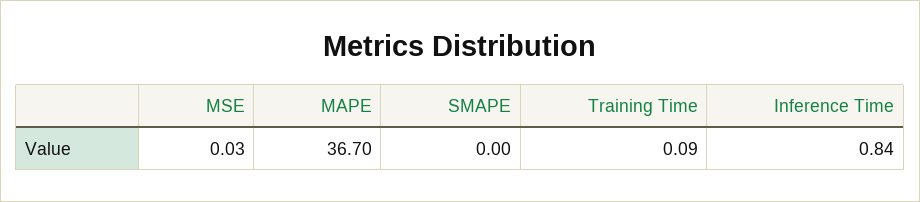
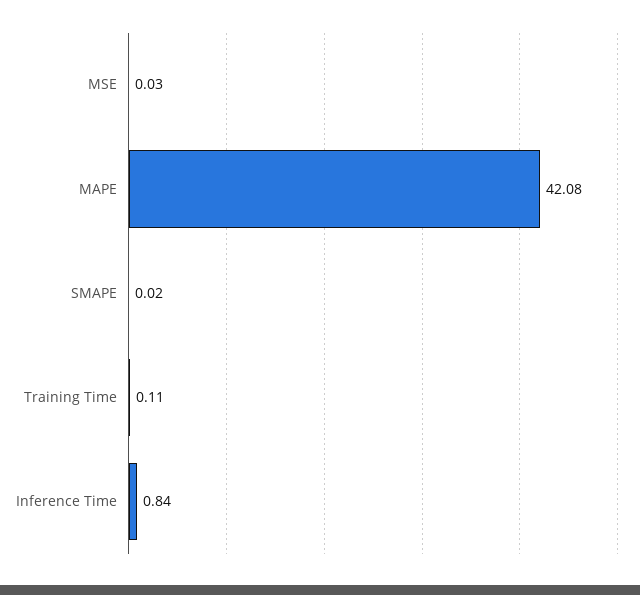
MAPE: 36.7 -> 42.08
SMAPE: 0 -> 0.02
Training Time: 0.09 -> 0.11

